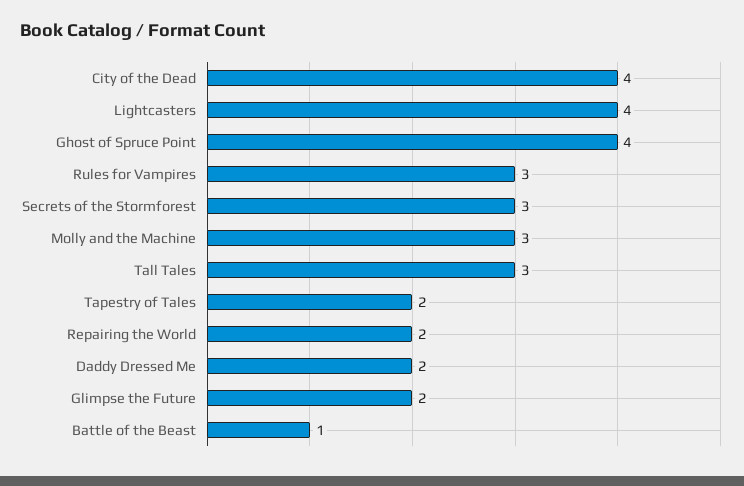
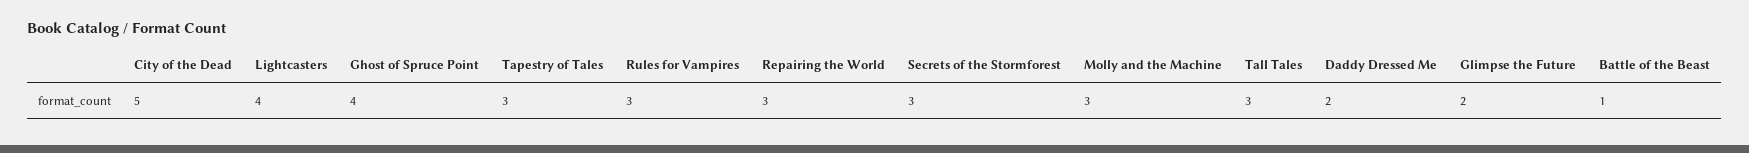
City of the Dead: 4 -> 5
Tapestry of Tales: 2 -> 3
Repairing the World: 2 -> 3

